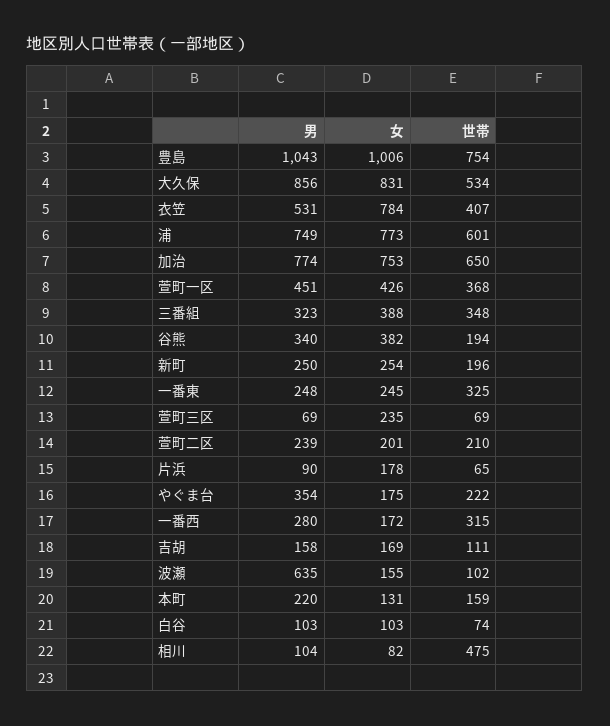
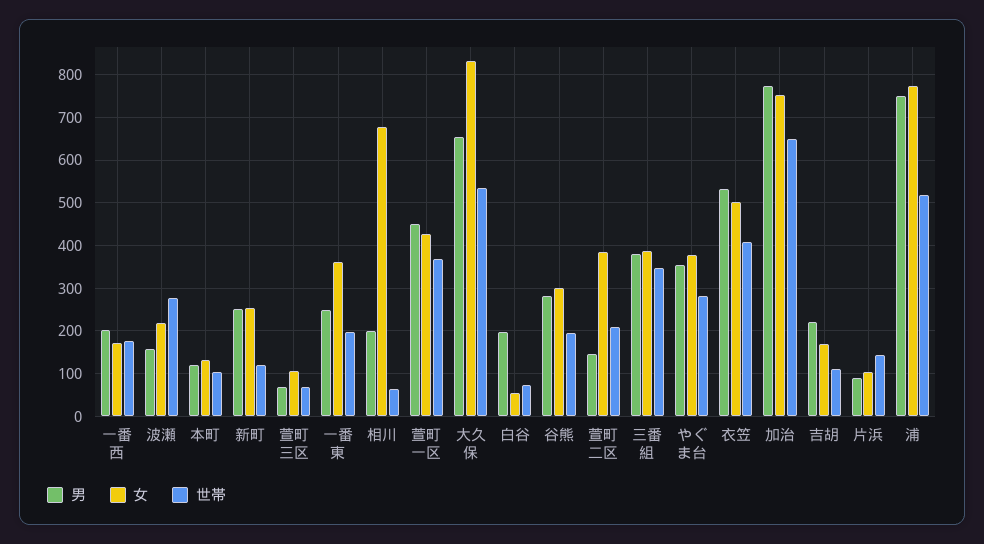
男, 豊島: 1043 -> none
女, 豊島: 1006 -> none
世帯, 豊島: 754 -> none
男, 大久保: 856 -> 660
女, 衣笠: 784 -> 500
世帯, 浦: 601 -> 520
男, 三番組: 323 -> 380
男, 谷熊: 340 -> 280
女, 谷熊: 382 -> 300
世帯, 新町: 196 -> 120
女, 一番東: 245 -> 360
世帯, 一番東: 325 -> 200
女, 萱町三区: 235 -> 100
男, 萱町二区: 239 -> 140
女, 萱町二区: 201 -> 380
女, 片浜: 178 -> 100
世帯, 片浜: 65 -> 140
女, やぐま台: 175 -> 380
世帯, やぐま台: 222 -> 280
男, 一番西: 280 -> 200
世帯, 一番西: 315 -> 180
男, 吉胡: 158 -> 220
男, 波瀬: 635 -> 160
女, 波瀬: 155 -> 220
世帯, 波瀬: 102 -> 280
男, 本町: 220 -> 120
世帯, 本町: 159 -> 100
男, 白谷: 103 -> 200
女, 白谷: 103 -> 60
男, 相川: 104 -> 200
女, 相川: 82 -> 680
世帯, 相川: 475 -> 60

